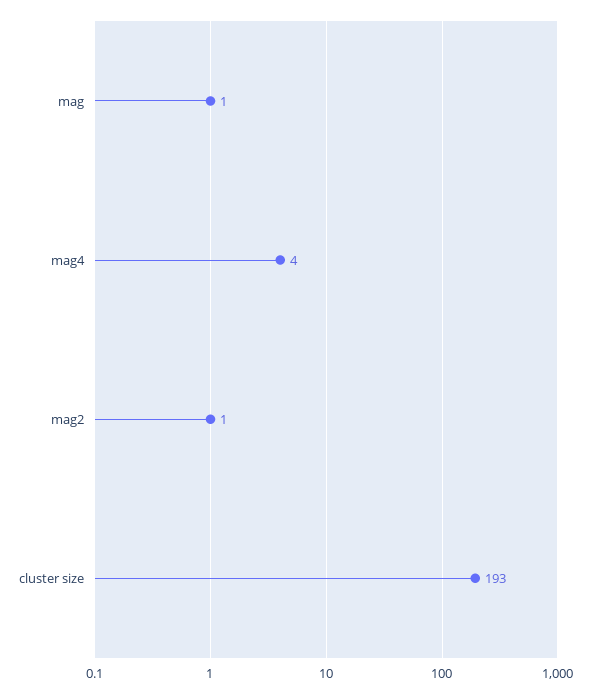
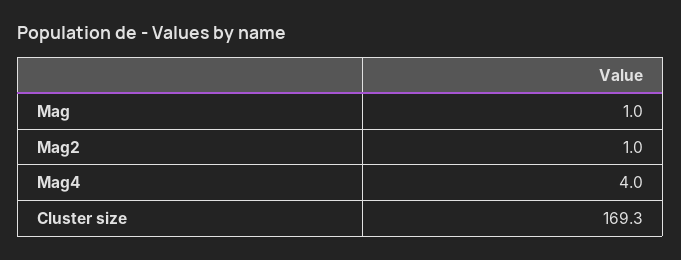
cluster size: 193 -> 169.3

